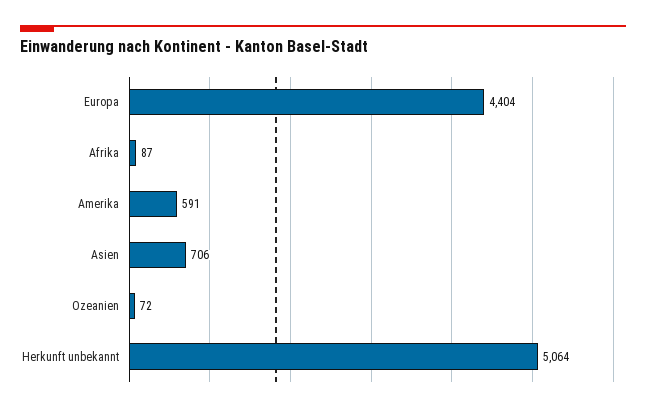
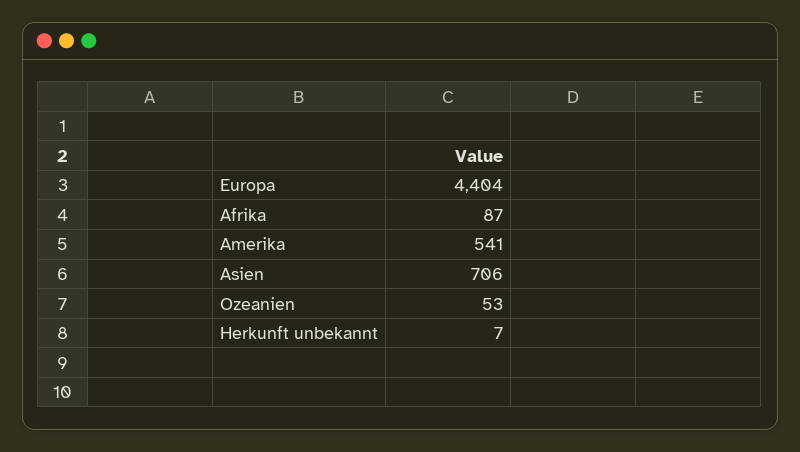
Amerika: 591 -> 541
Ozeanien: 72 -> 53
Herkunft unbekannt: 5064 -> 7

